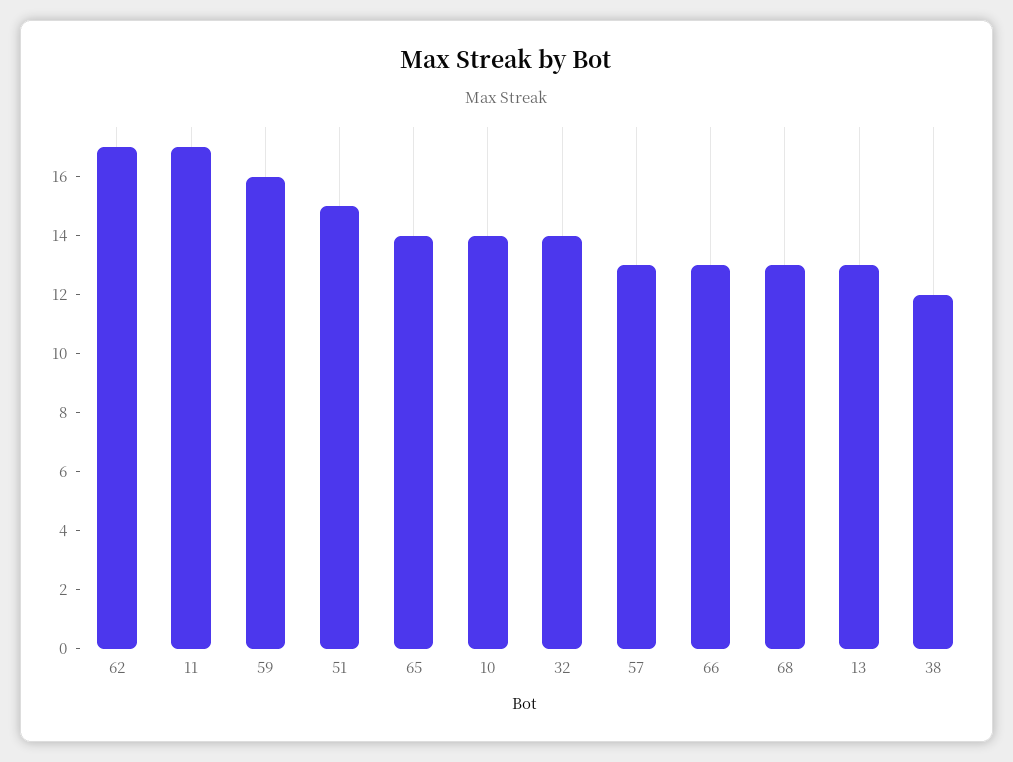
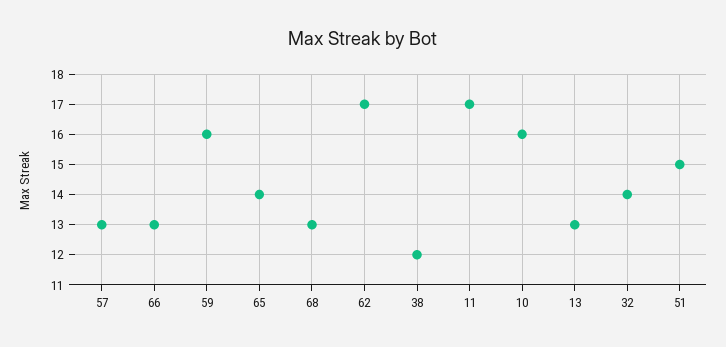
10: 14 -> 16

